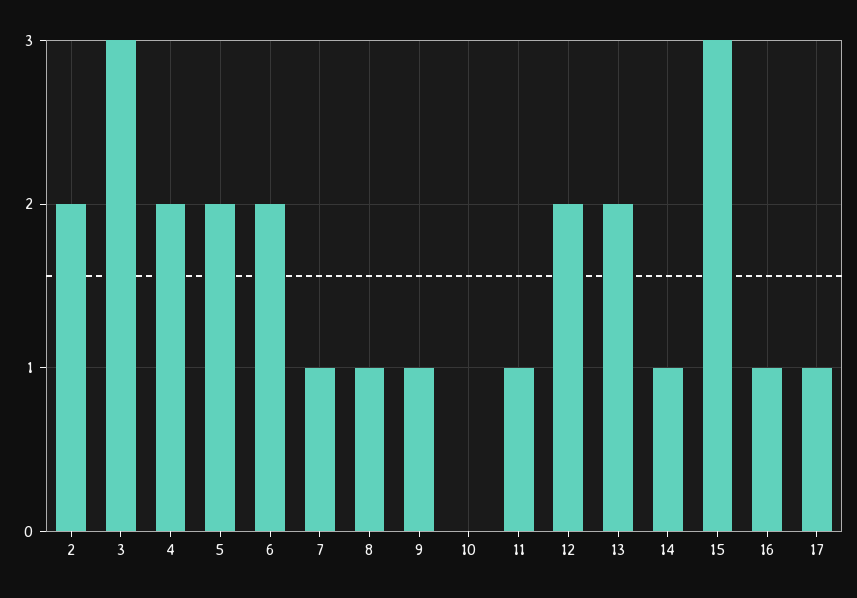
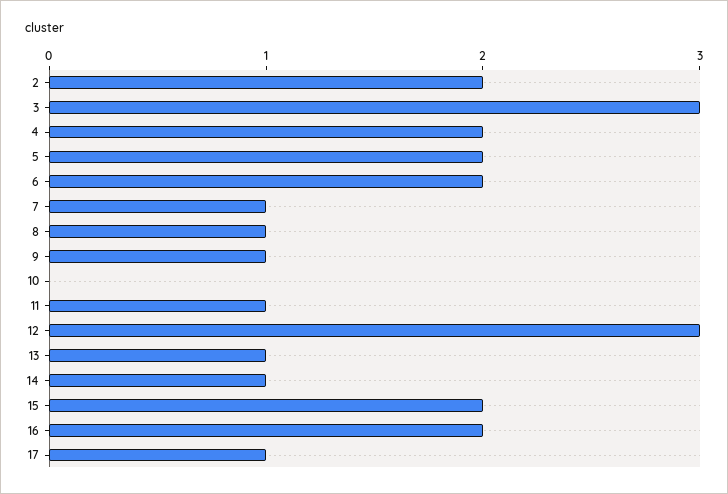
12: 2 -> 3
13: 2 -> 1
15: 3 -> 2
16: 1 -> 2

